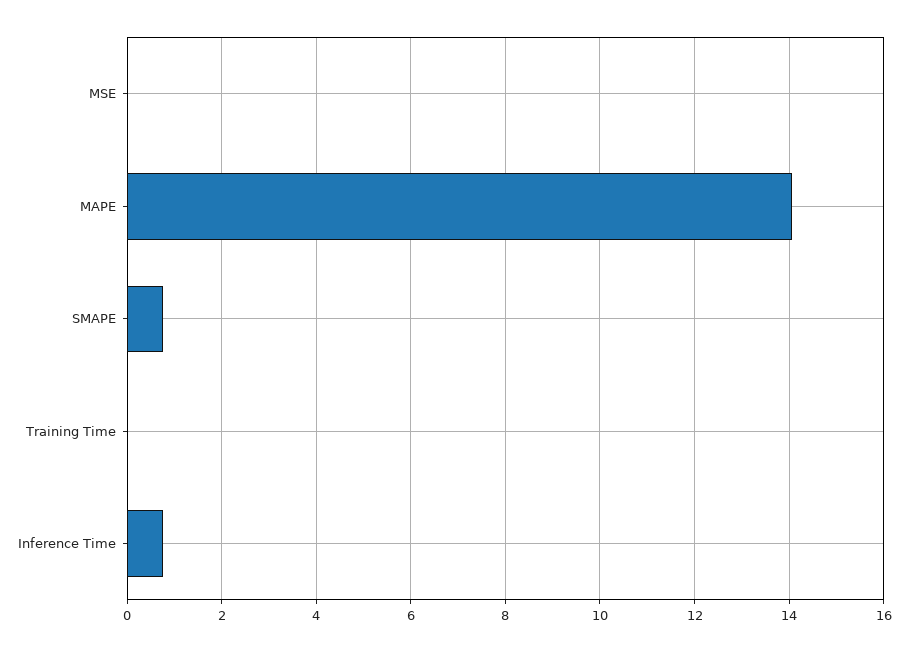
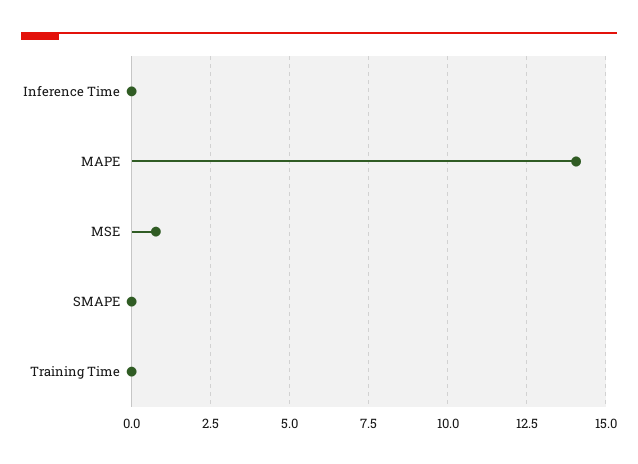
MSE: 0 -> 0.75
SMAPE: 0.8 -> 0
Inference Time: 0.8 -> 0

